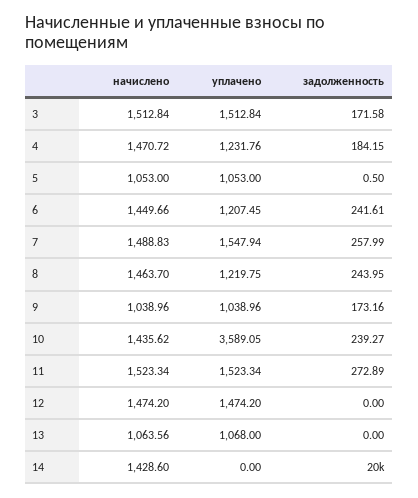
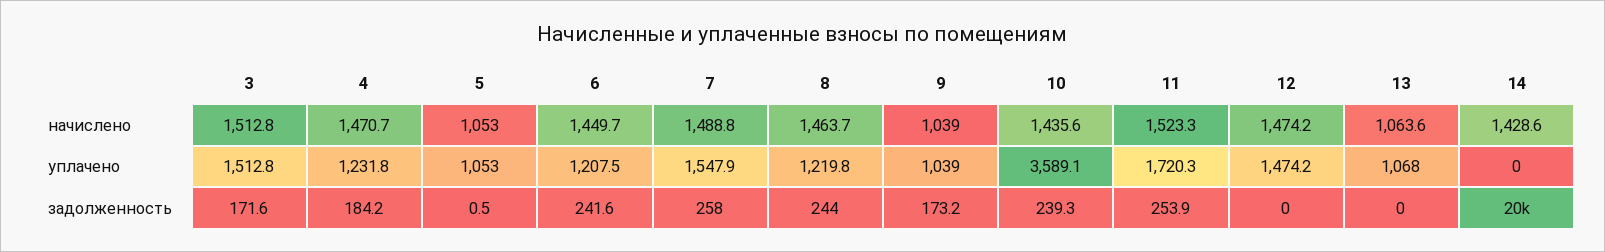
уплачено, 11: 1523.34 -> 1720.3
задолженность, 11: 272.89 -> 253.9

